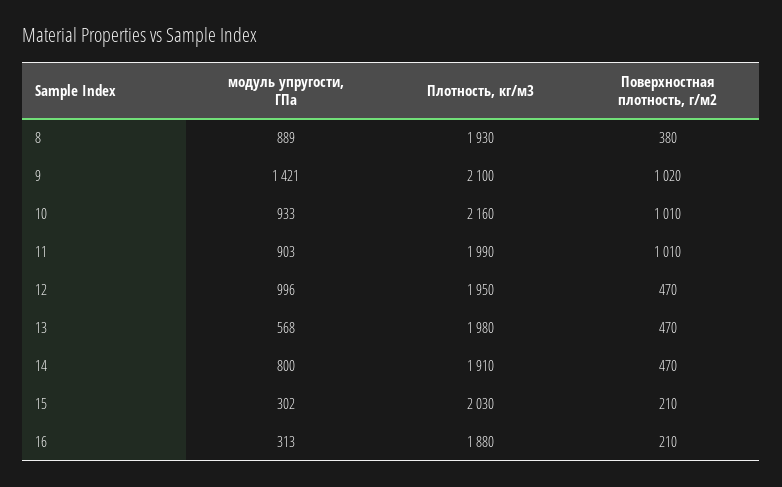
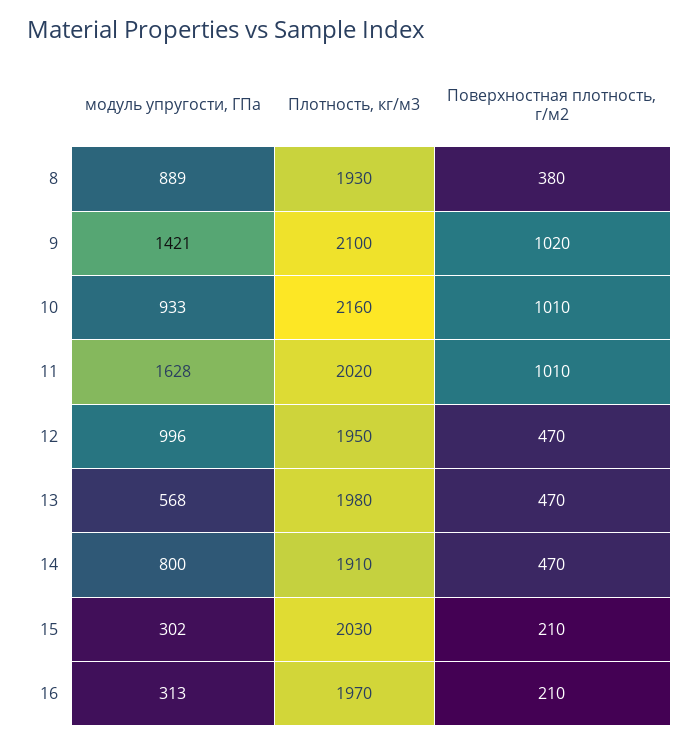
модуль упругости, ГПа, 11: 903 -> 1628
Плотность, кг/м3, 11: 1990 -> 2020
Плотность, кг/м3, 16: 1880 -> 1970

